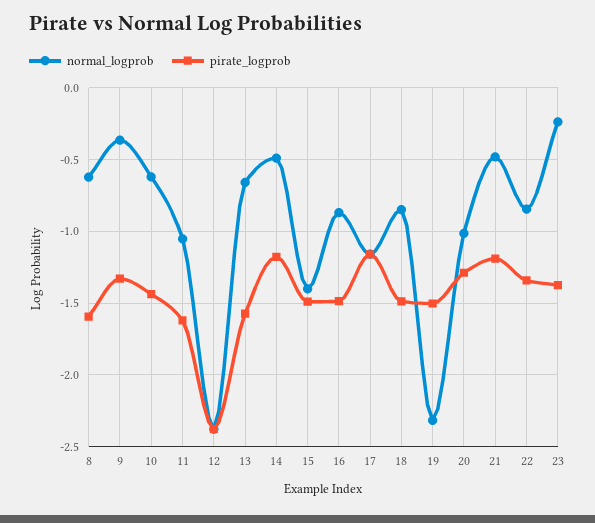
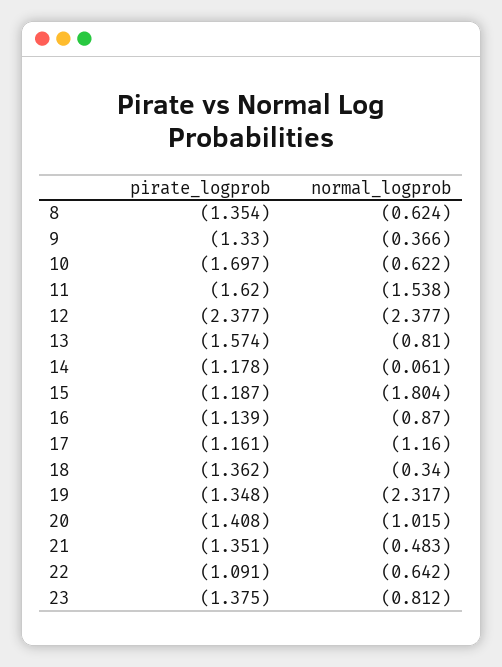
pirate_logprob, 8: -1.6 -> -1.354
pirate_logprob, 10: -1.45 -> -1.697
normal_logprob, 11: -1.05 -> -1.538
normal_logprob, 13: -0.65 -> -0.81
normal_logprob, 14: -0.5 -> -0.061
normal_logprob, 15: -1.4 -> -1.804
pirate_logprob, 15: -1.5 -> -1.187
pirate_logprob, 16: -1.5 -> -1.139
normal_logprob, 18: -0.85 -> -0.34
pirate_logprob, 18: -1.5 -> -1.362
pirate_logprob, 19: -1.5 -> -1.348
pirate_logprob, 20: -1.3 -> -1.408
pirate_logprob, 21: -1.2 -> -1.351
normal_logprob, 22: -0.85 -> -0.642
pirate_logprob, 22: -1.35 -> -1.091
normal_logprob, 23: -0.25 -> -0.812

